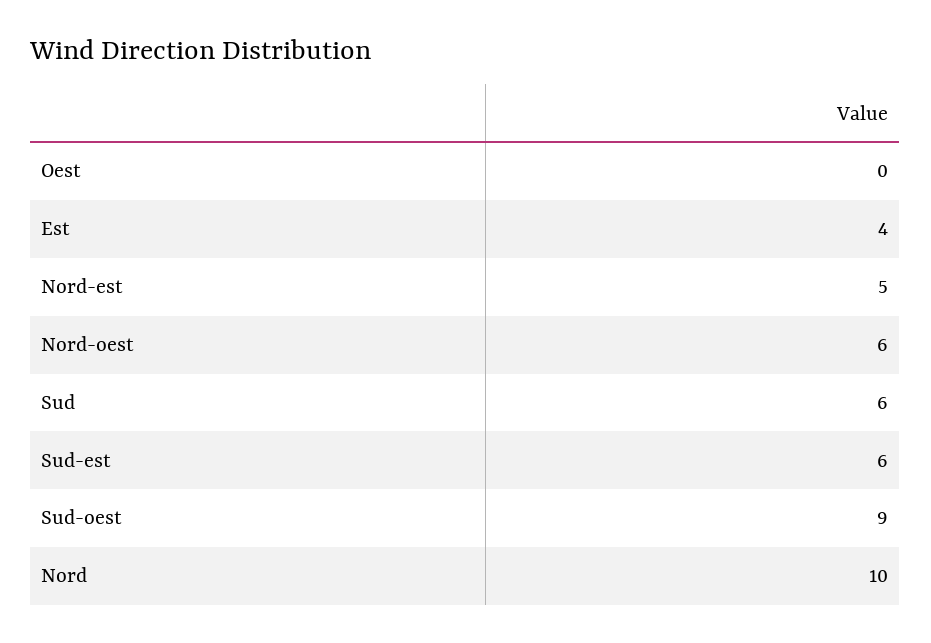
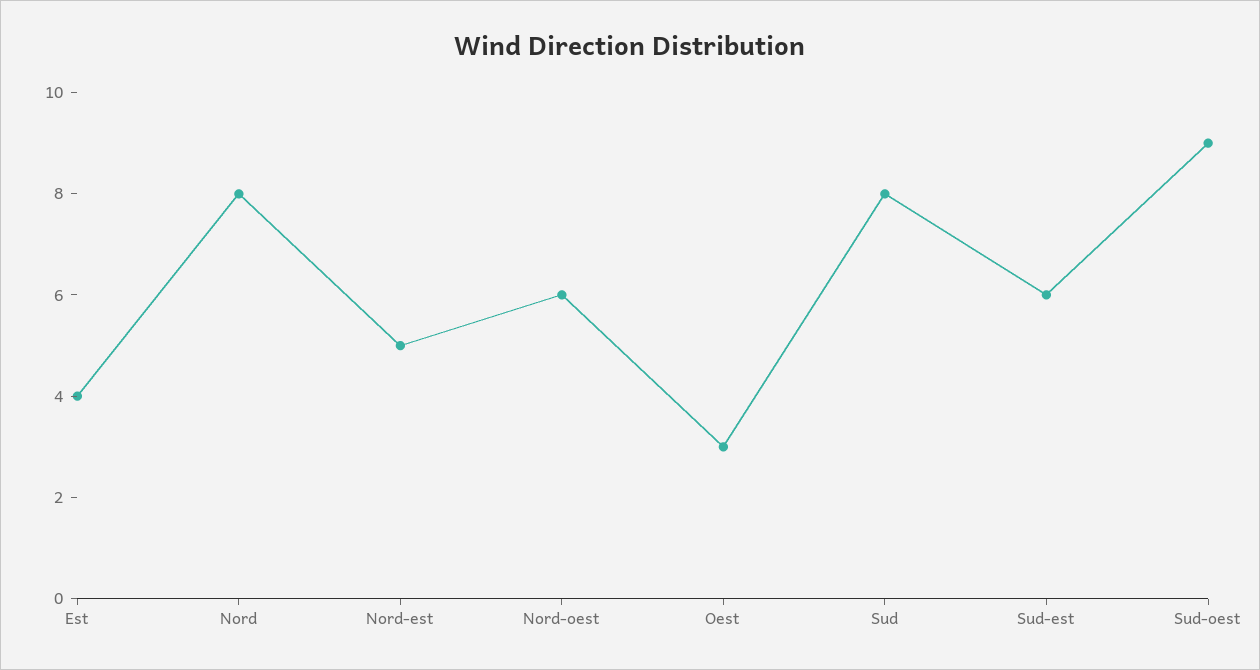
Oest: 0 -> 3
Sud: 6 -> 8
Nord: 10 -> 8

